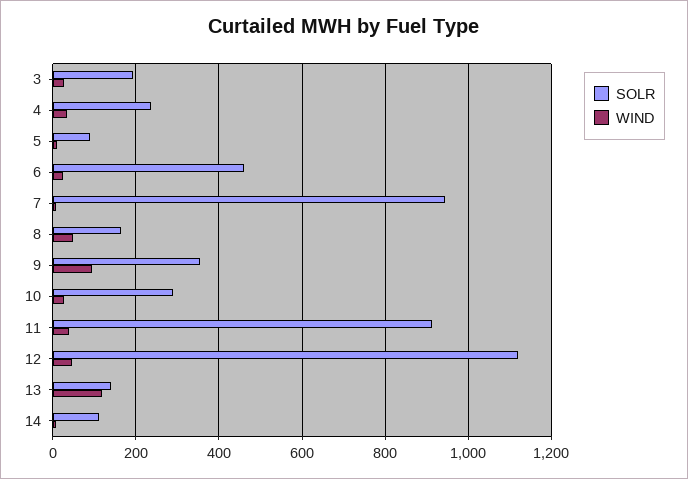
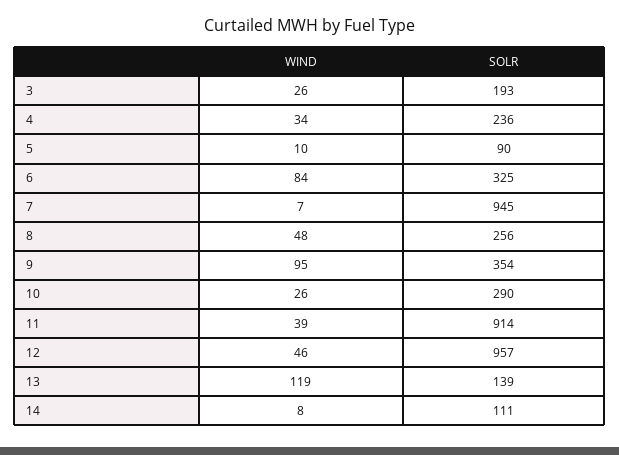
SOLR, 6: 460 -> 325
WIND, 6: 20 -> 84
SOLR, 8: 160 -> 256
SOLR, 12: 1120 -> 957

